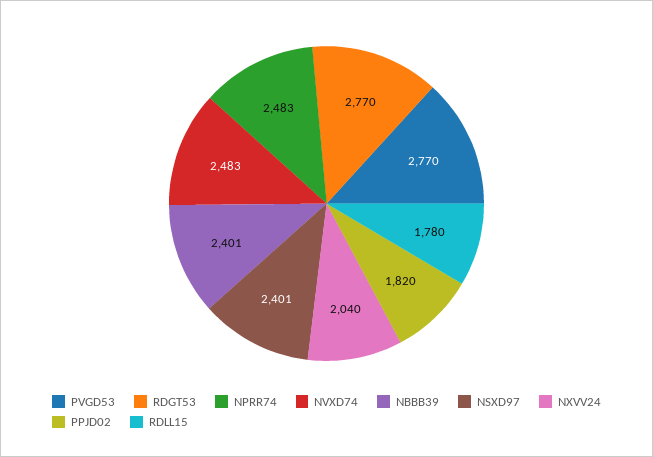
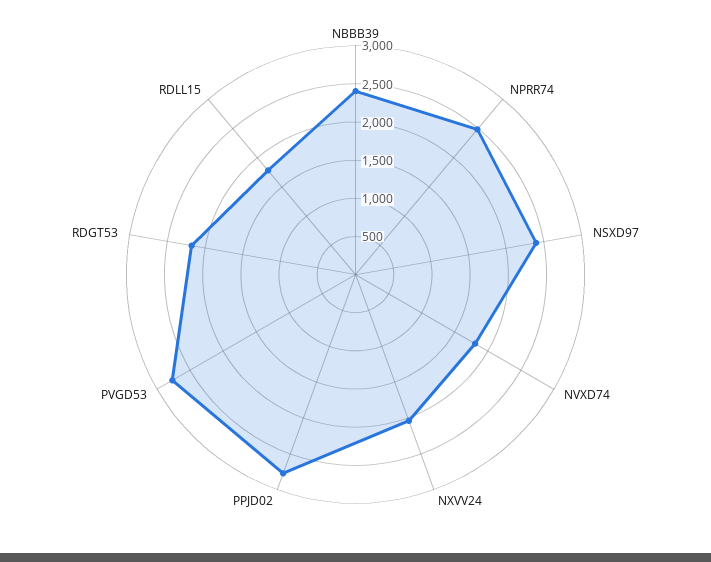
RDGT53: 2770 -> 2250
NVXD74: 2483 -> 1750
PPJD02: 1820 -> 2750

